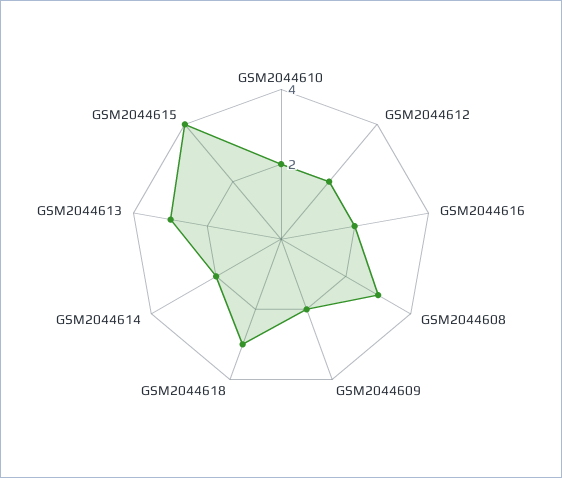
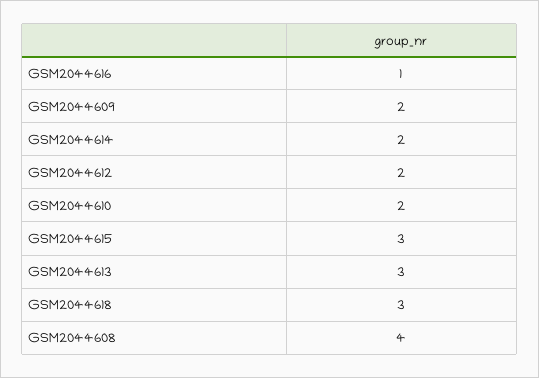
GSM2044616: 2 -> 1
GSM2044608: 3 -> 4
GSM2044615: 4 -> 3

